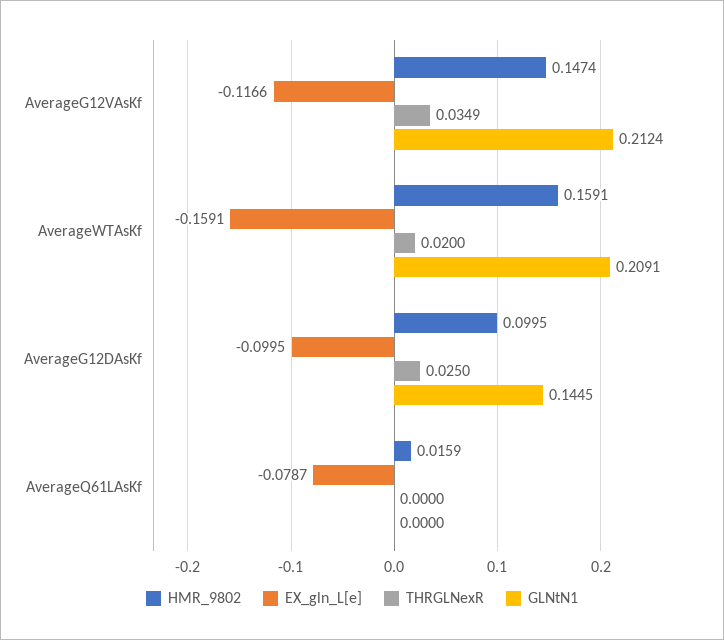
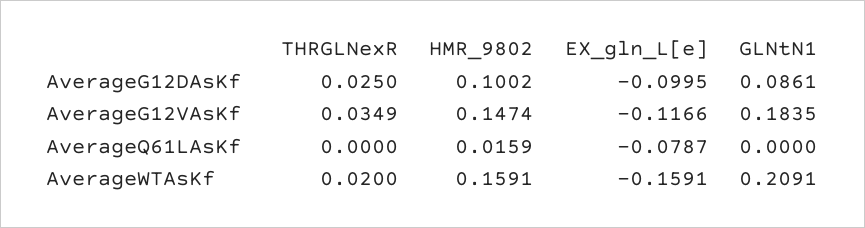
GLNtN1, AverageG12VAsKf: 0.2124 -> 0.1835
HMR_9802, AverageG12DAsKf: 0.0995 -> 0.1002
GLNtN1, AverageG12DAsKf: 0.1445 -> 0.0861

